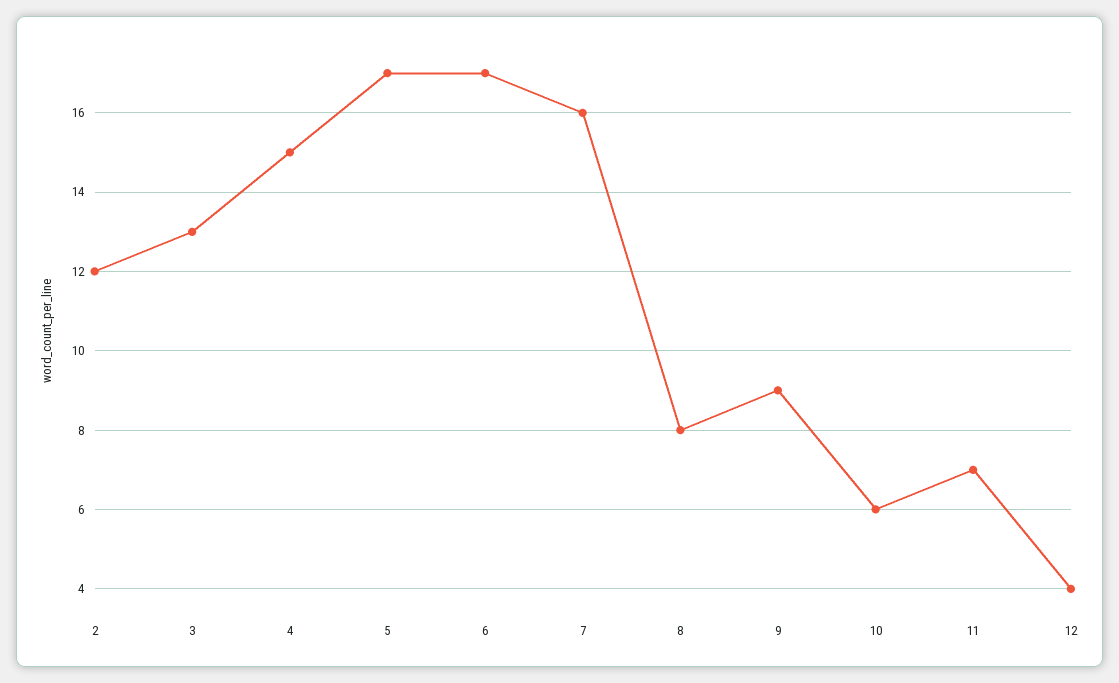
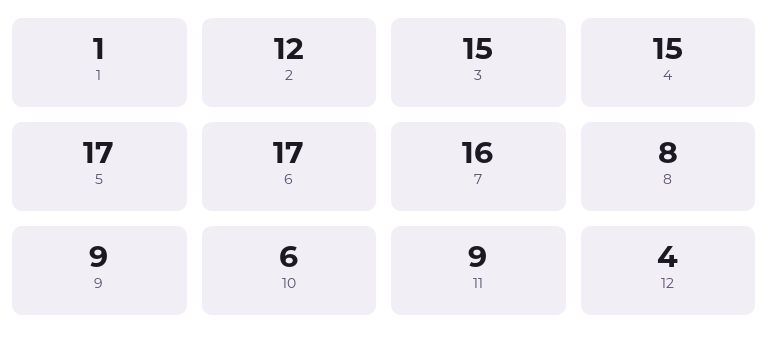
3: 13 -> 15
11: 7 -> 9
1: none -> 1

